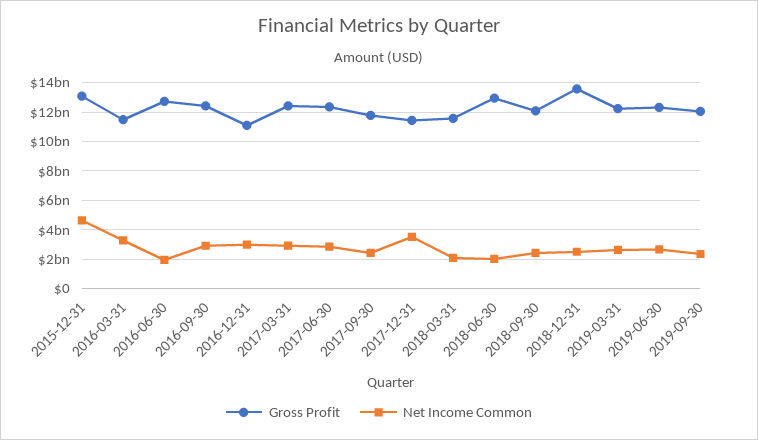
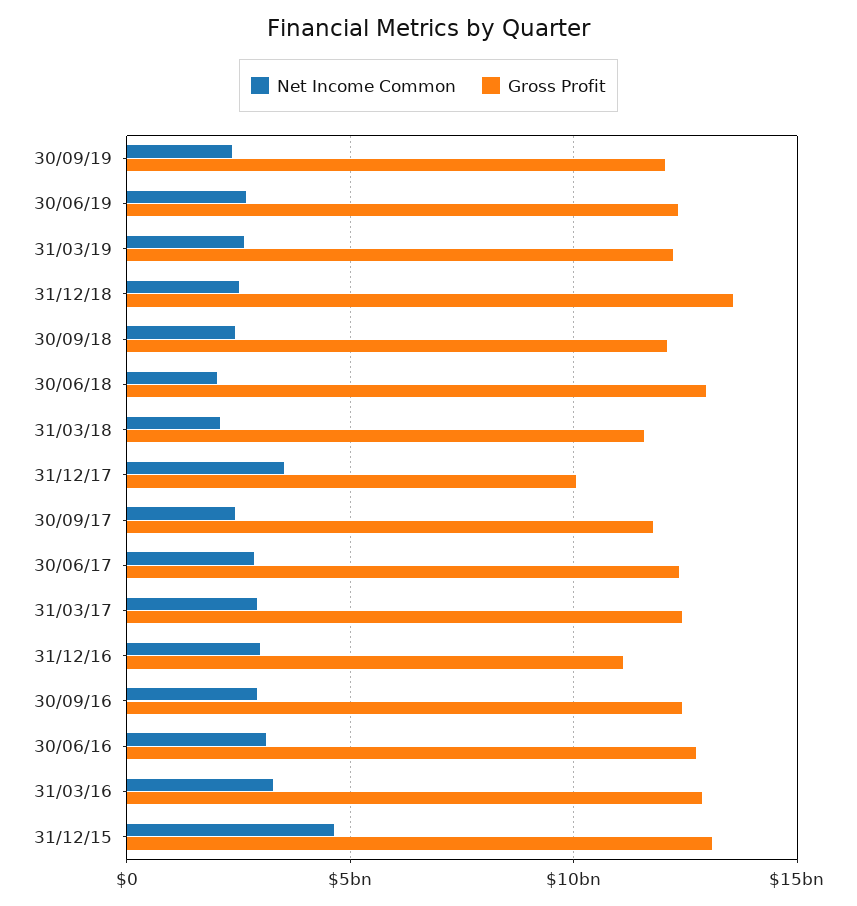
Gross Profit, 2016-03-31: 11500000000 -> 13000000000
Net Income Common, 2016-06-30: 2000000000 -> 3000000000
Gross Profit, 2017-12-31: 11500000000 -> 10000000000

